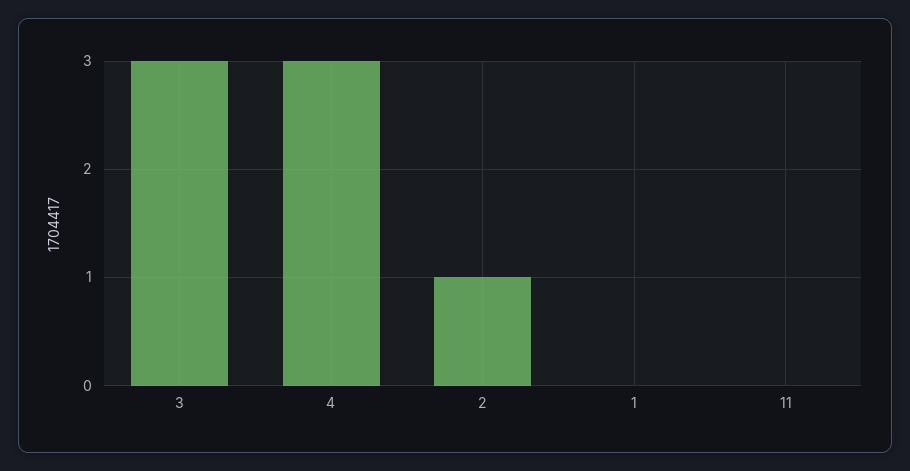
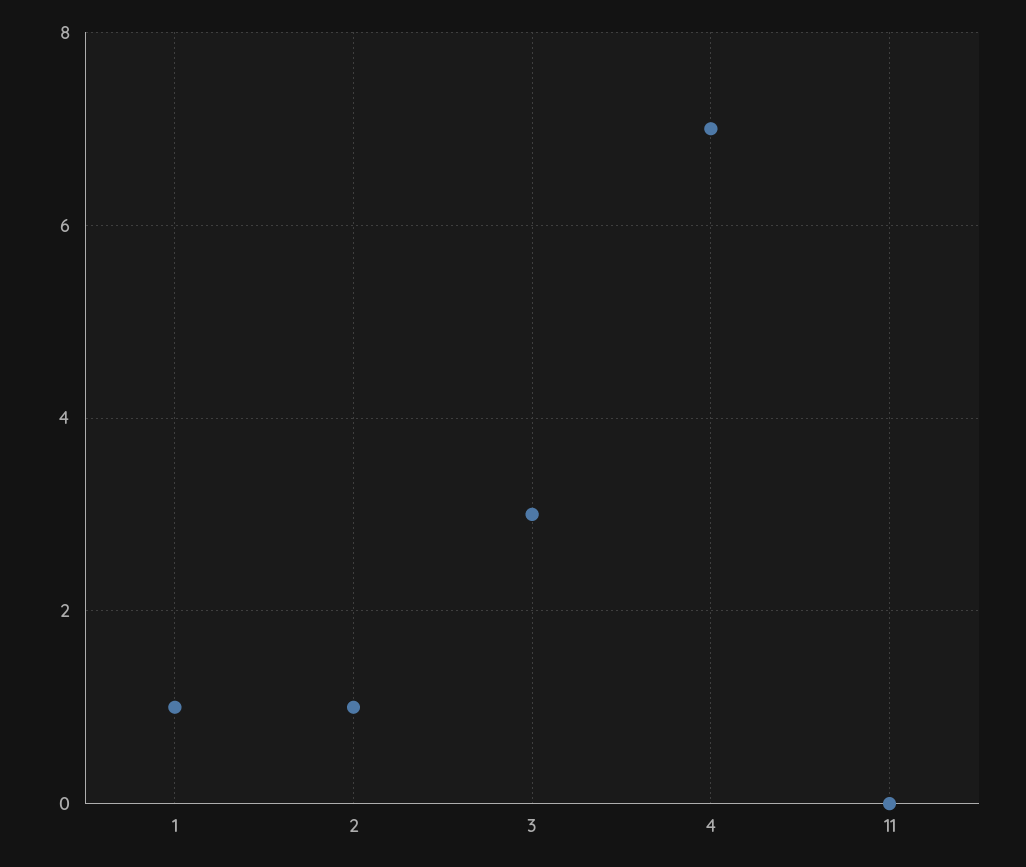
4: 3 -> 7
1: 0 -> 1

